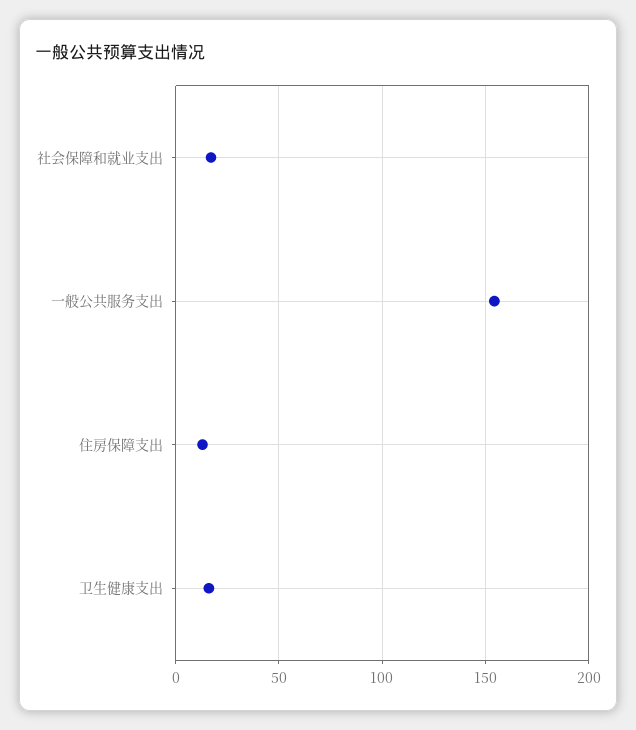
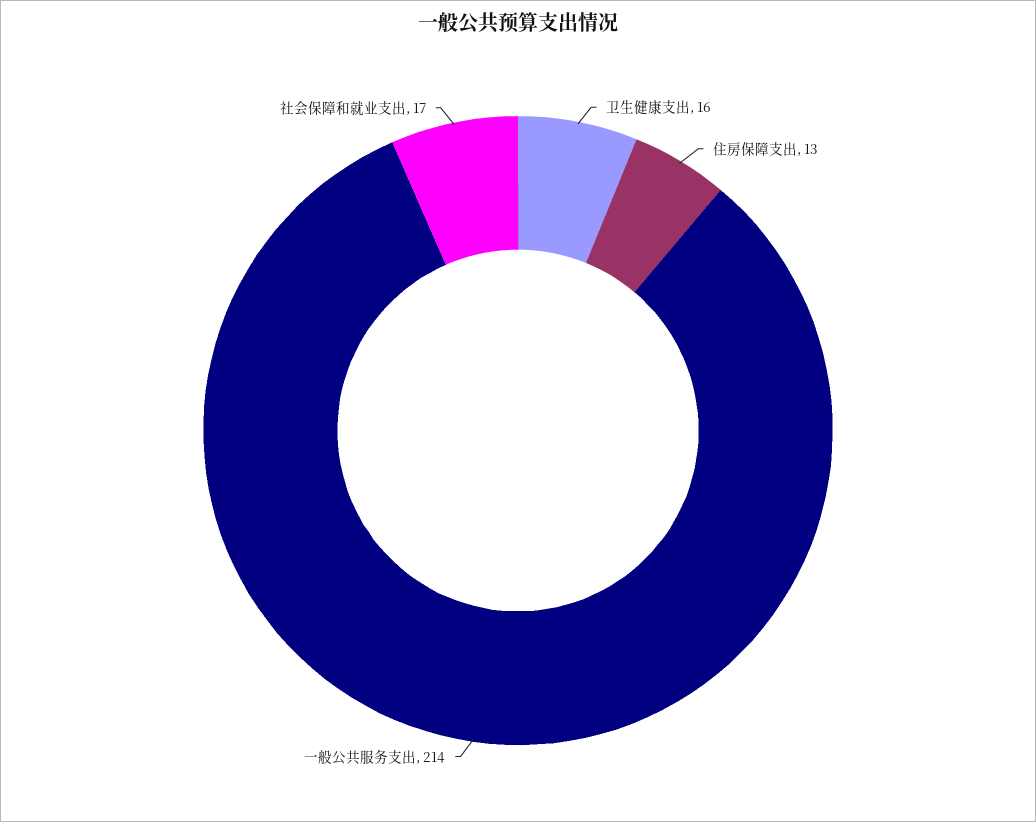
一般公共服务支出: 155 -> 214

